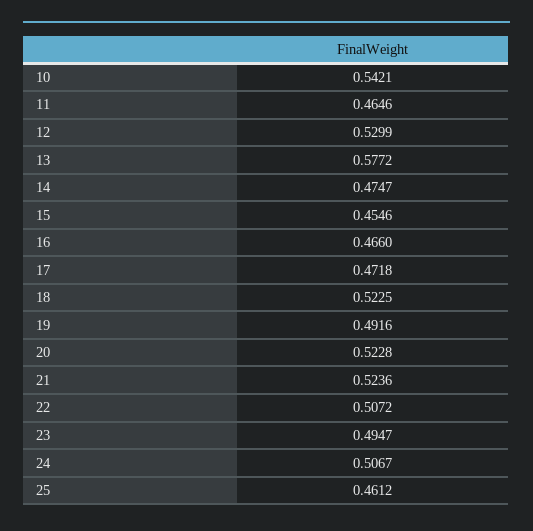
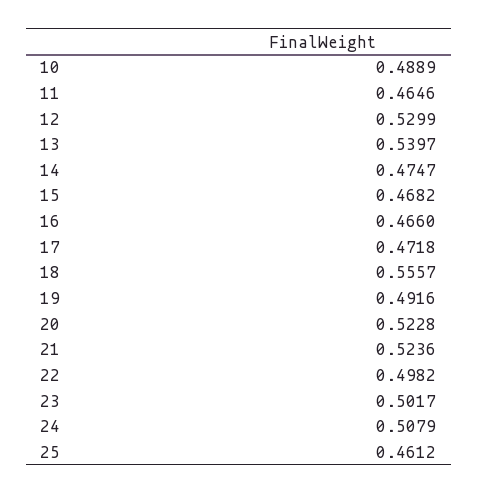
10: 0.5421 -> 0.4889
13: 0.5772 -> 0.5397
15: 0.4546 -> 0.4682
18: 0.5225 -> 0.5557
22: 0.5072 -> 0.4982
23: 0.4947 -> 0.5017
24: 0.5067 -> 0.5079

